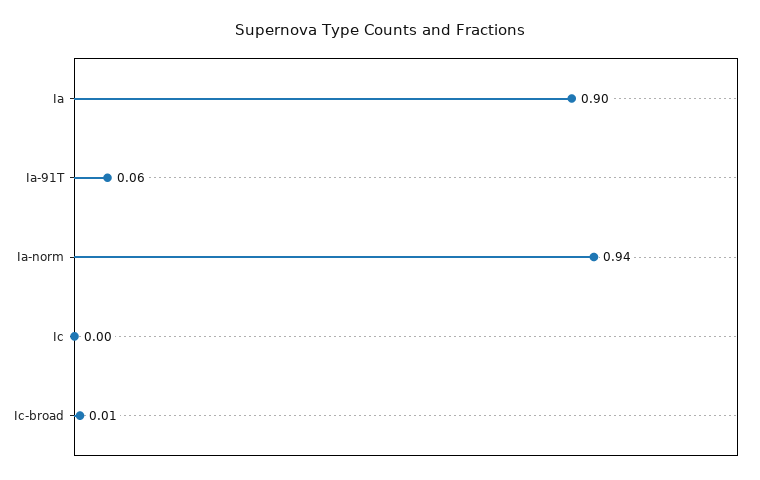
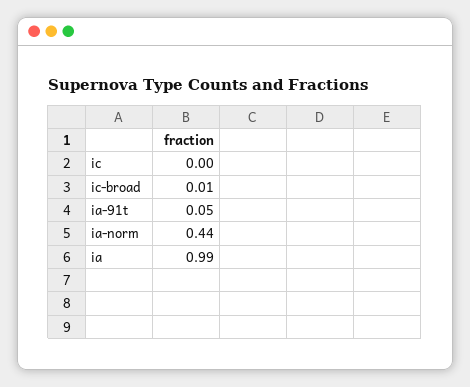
Ia: 0.9 -> 0.99
Ia-91T: 0.06 -> 0.05
Ia-norm: 0.94 -> 0.44

